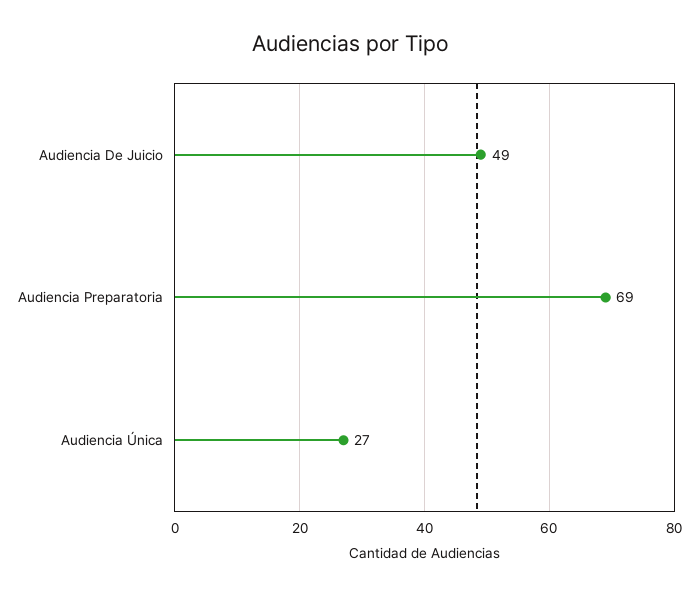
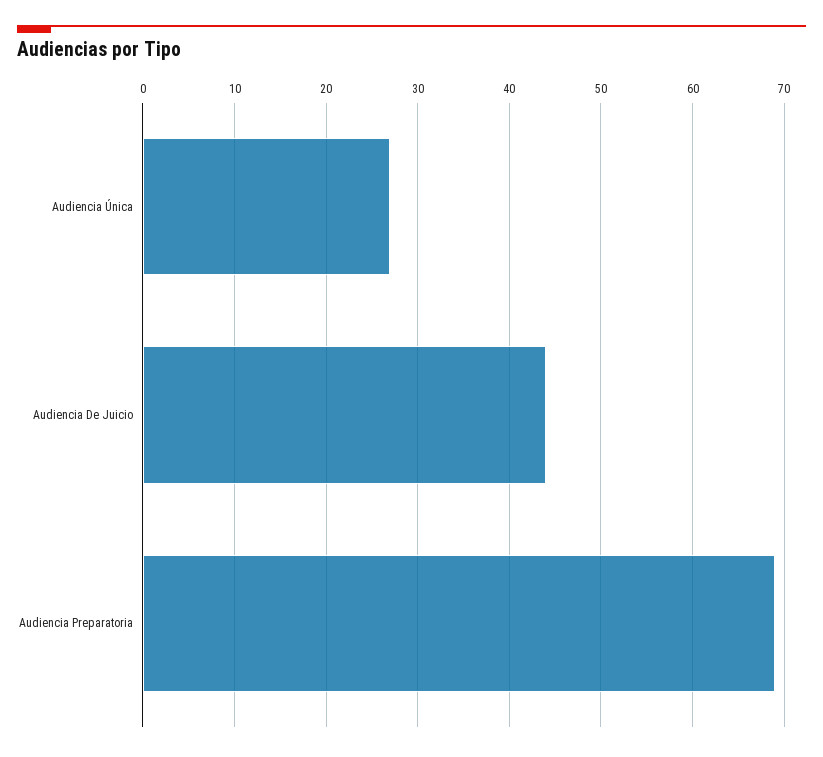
Audiencia De Juicio: 49 -> 44

